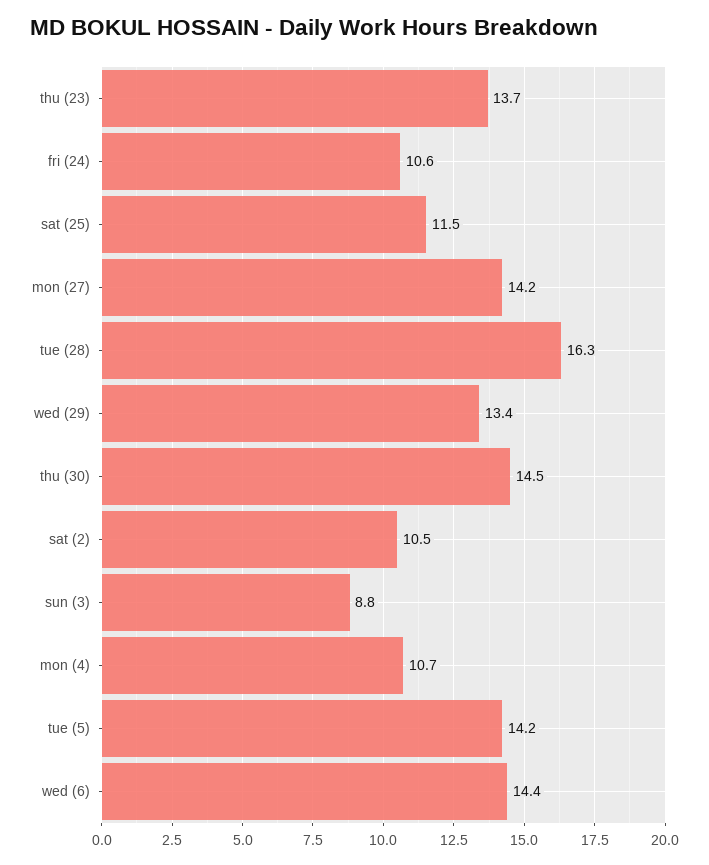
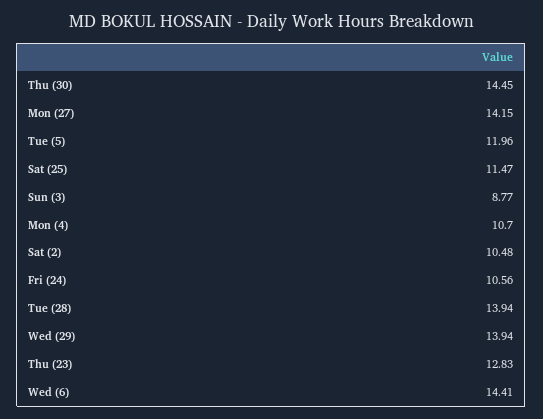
thu (23): 13.7 -> 12.83
tue (28): 16.3 -> 13.94
wed (29): 13.4 -> 13.94
tue (5): 14.2 -> 11.96

